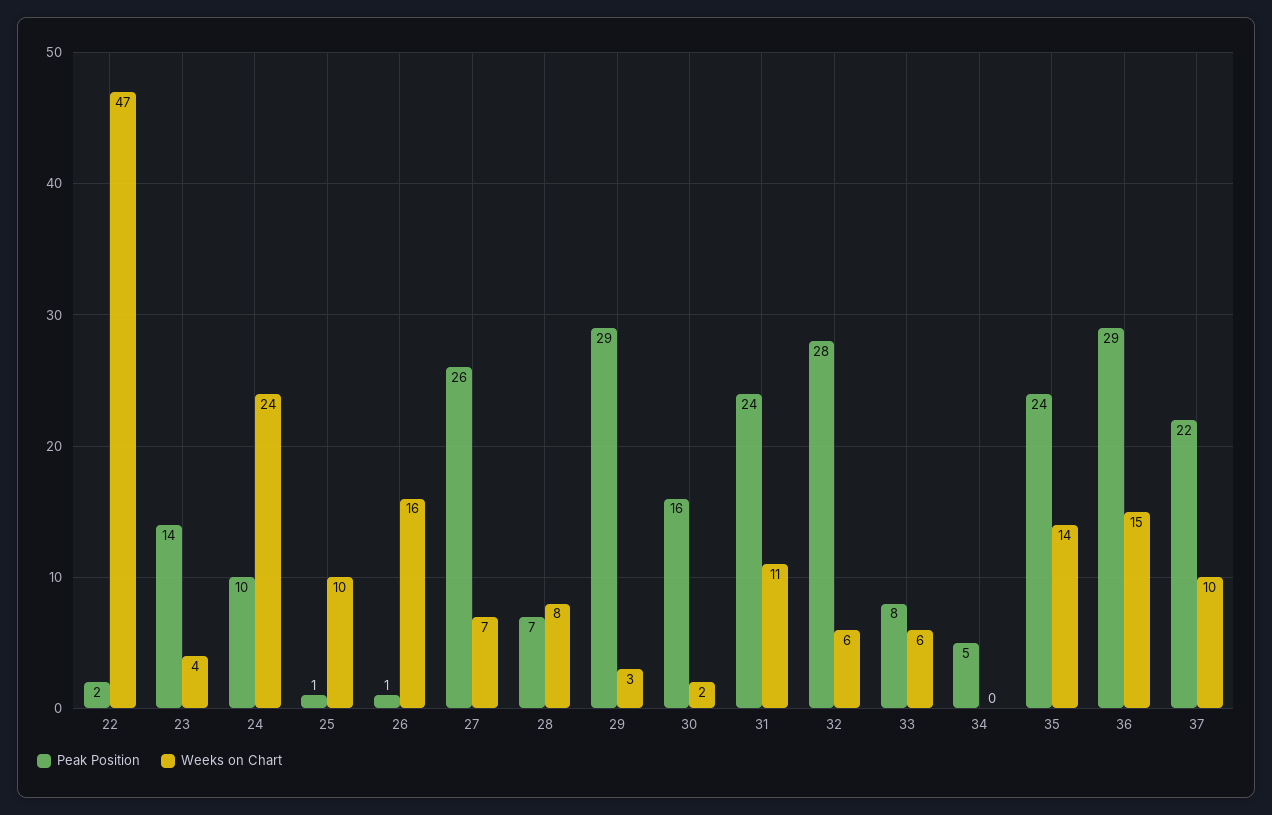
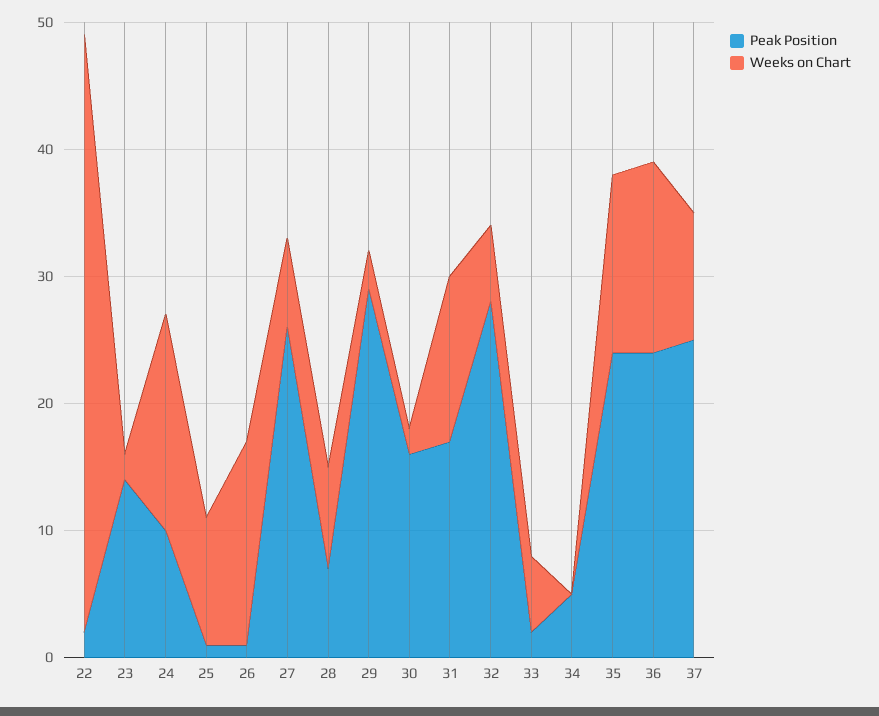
Weeks on Chart, 23: 4 -> 2
Weeks on Chart, 24: 24 -> 17
Peak Position, 31: 24 -> 17
Weeks on Chart, 31: 11 -> 13
Peak Position, 33: 8 -> 2
Peak Position, 36: 29 -> 24
Peak Position, 37: 22 -> 25

